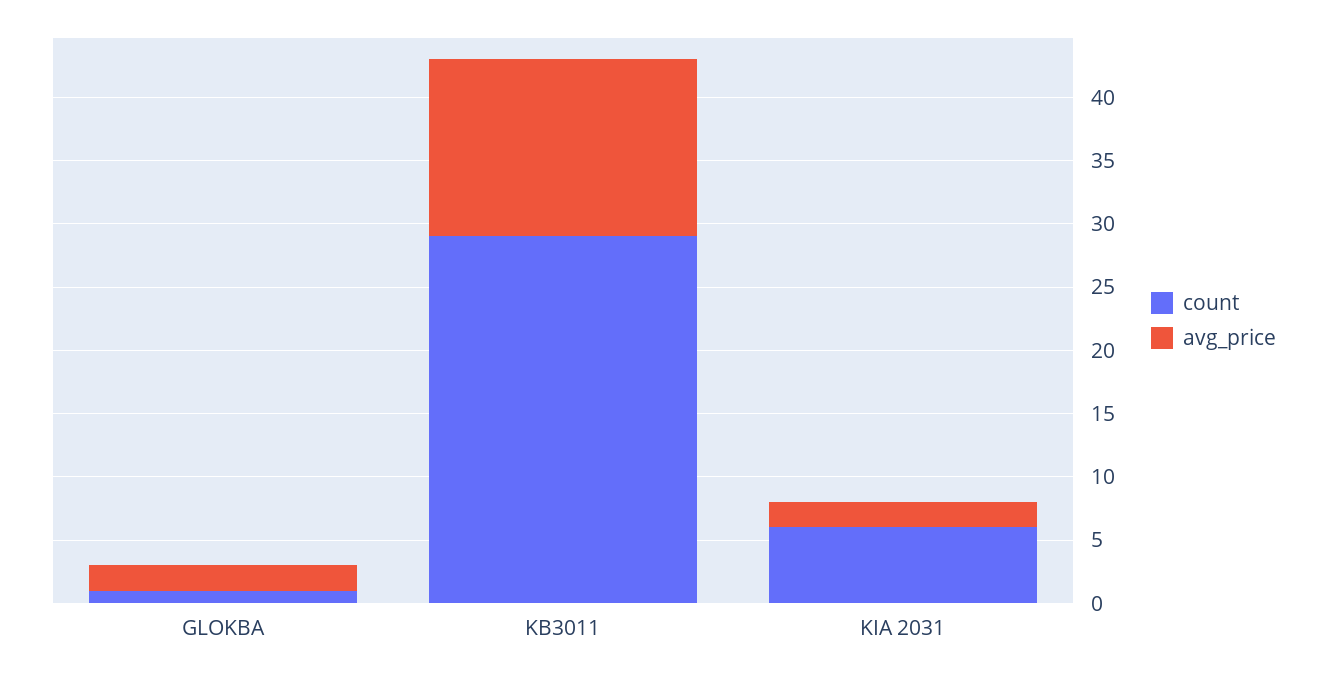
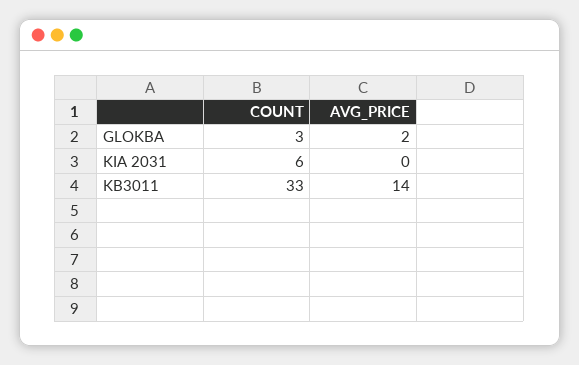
count, GLOKBA: 1 -> 3
count, KB3011: 29 -> 33
avg_price, KIA 2031: 2 -> 0

